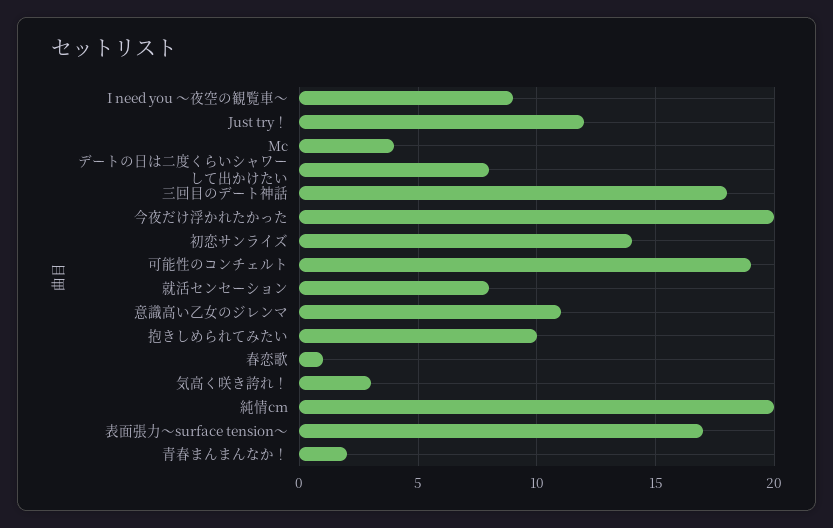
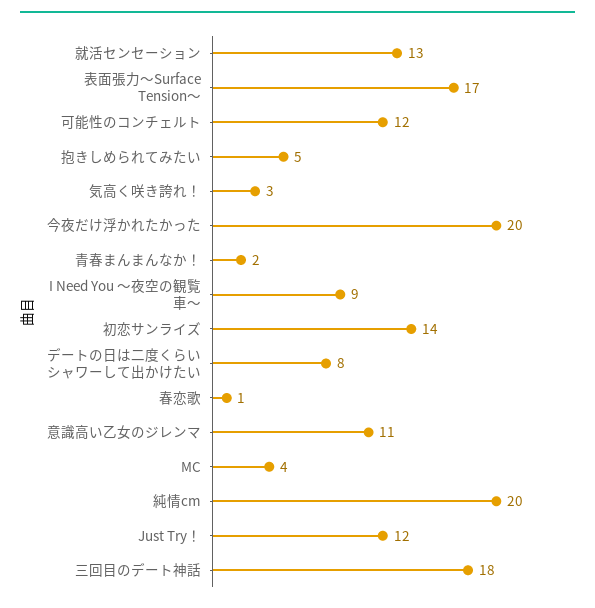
可能性のコンチェルト: 19 -> 12
就活センセーション: 8 -> 13
抱きしめられてみたい: 10 -> 5

